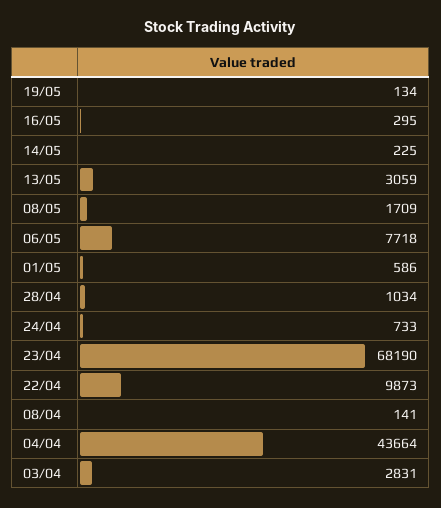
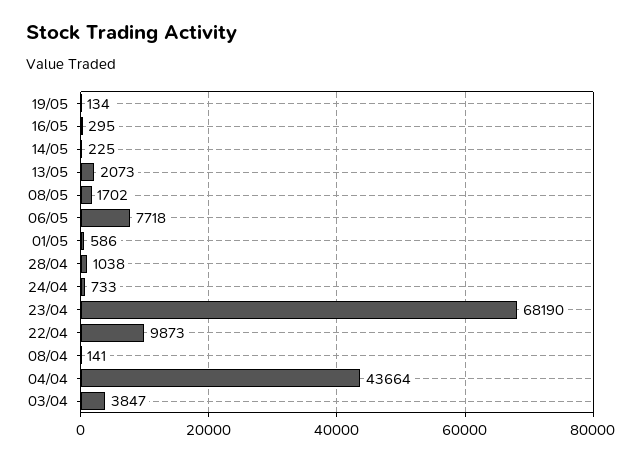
13/05: 3059 -> 2073
08/05: 1709 -> 1702
28/04: 1034 -> 1038
03/04: 2831 -> 3847

